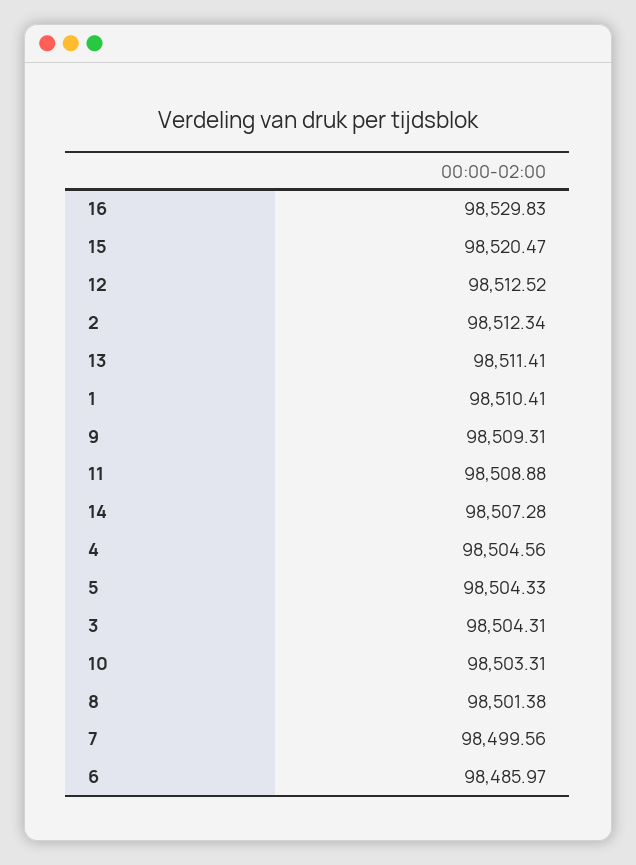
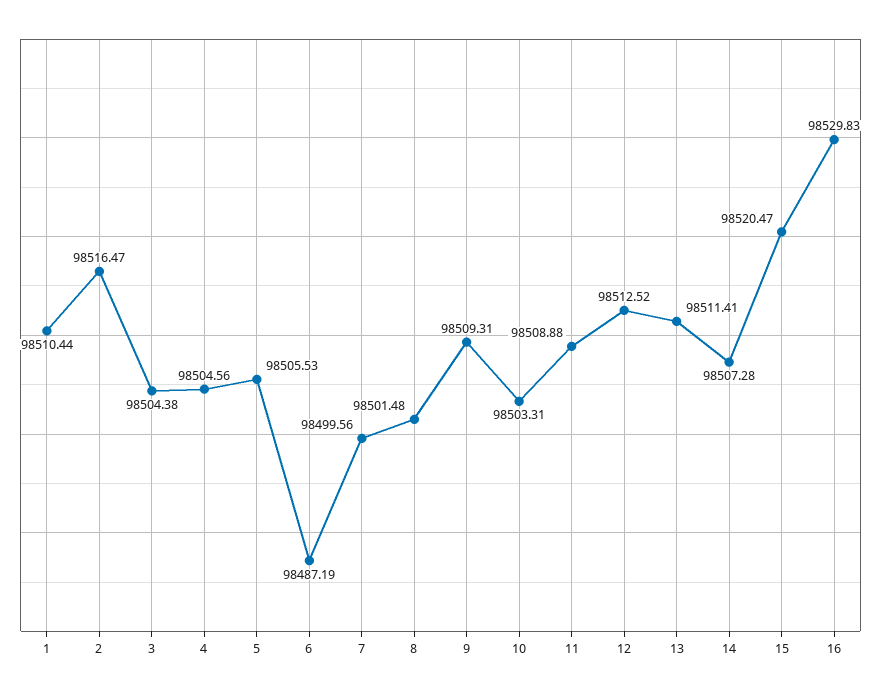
2: 98512.34 -> 98516.47
1: 98510.41 -> 98510.44
5: 98504.33 -> 98505.53
3: 98504.31 -> 98504.38
8: 98501.38 -> 98501.48
6: 98485.97 -> 98487.19

